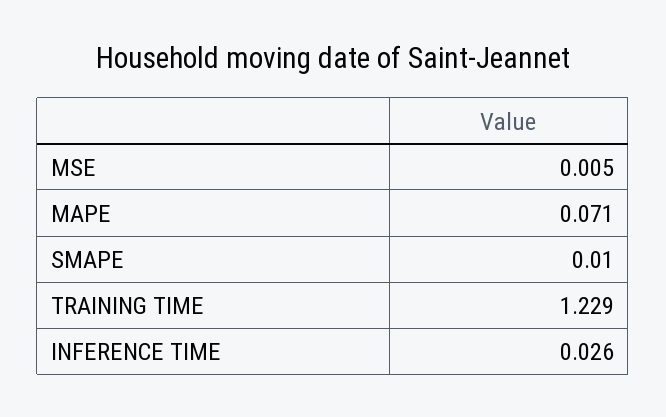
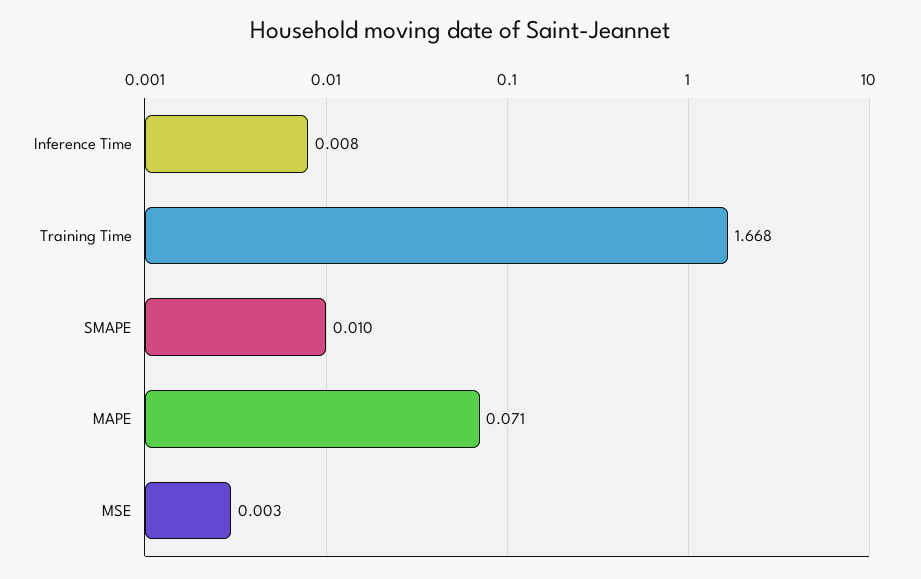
MSE: 0.005 -> 0.003
TRAINING TIME: 1.229 -> 1.668
INFERENCE TIME: 0.026 -> 0.008

